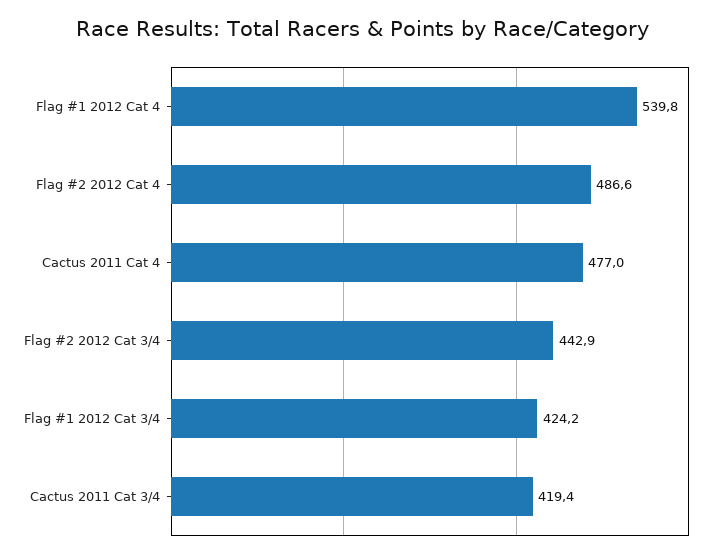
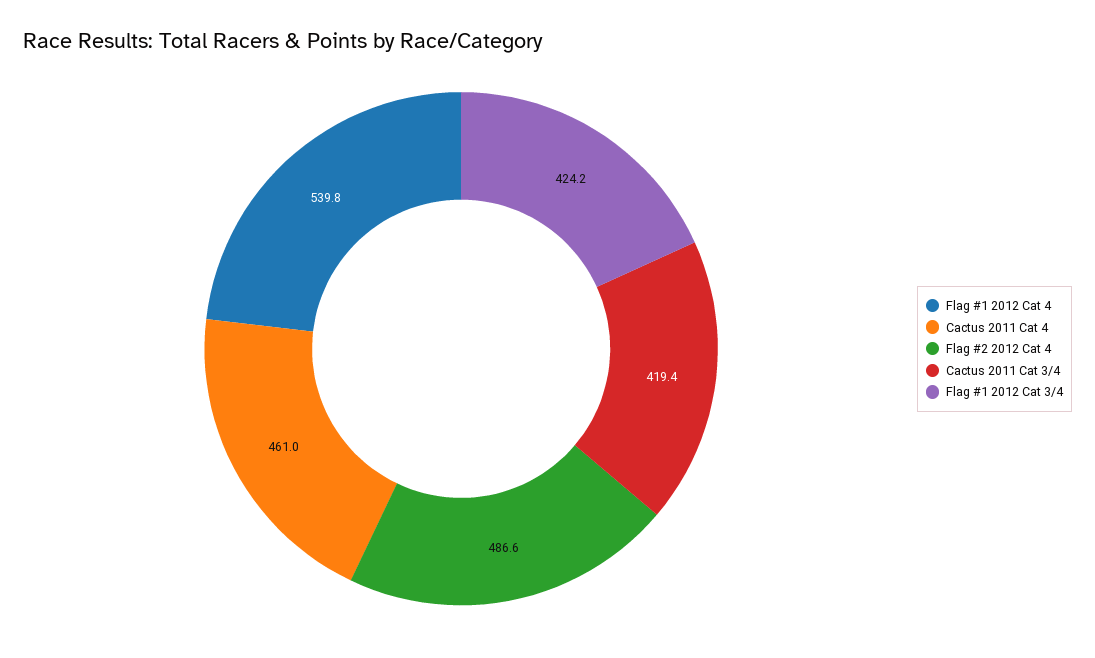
Cactus 2011 Cat 4: 477 -> 461
Flag #2 2012 Cat 3/4: 442.9 -> none

